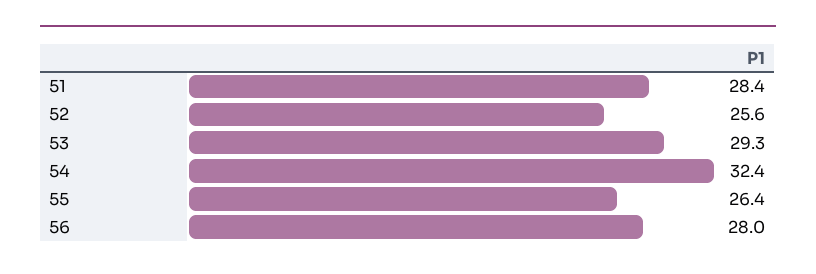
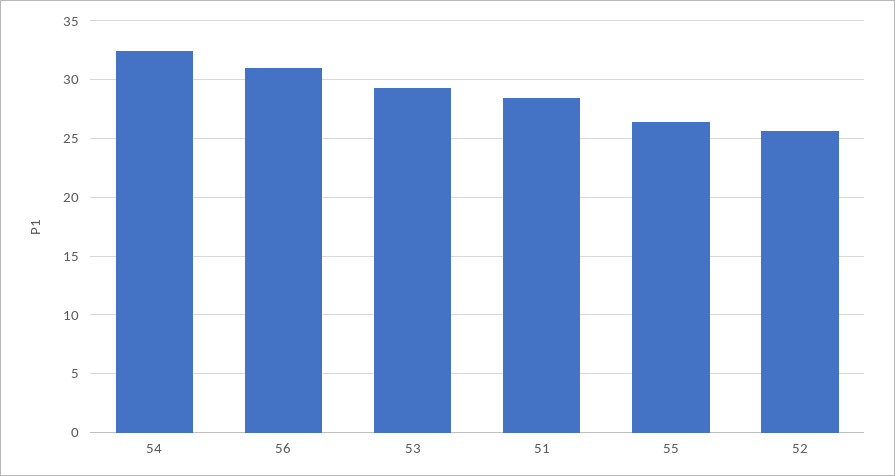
56: 28 -> 31

